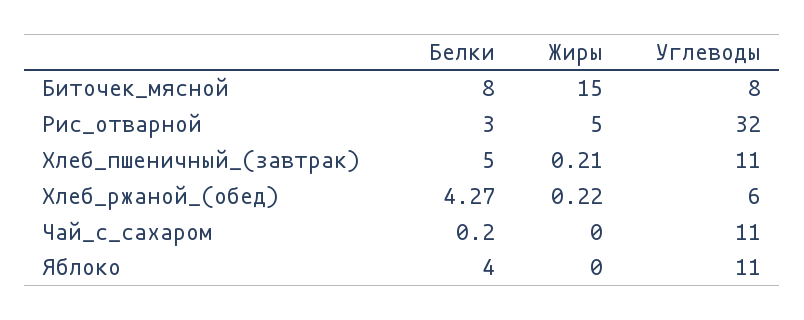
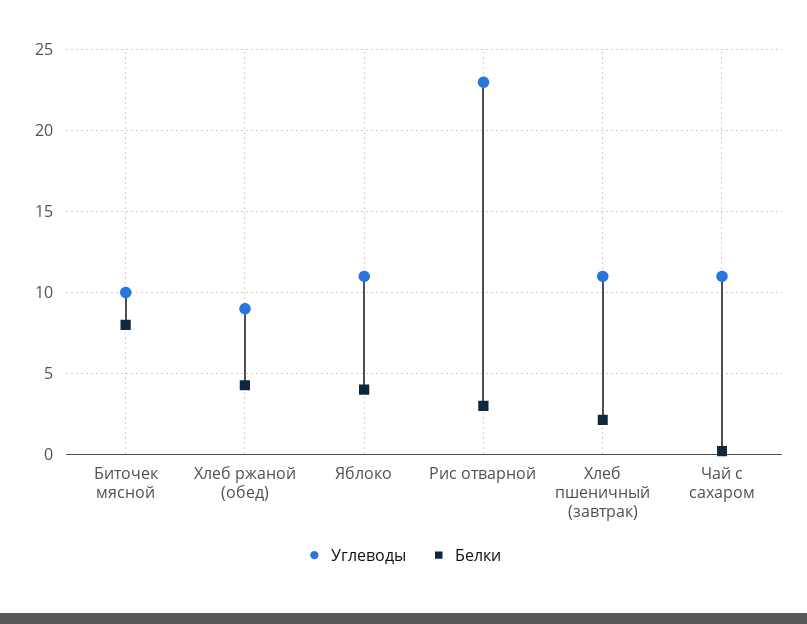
Жиры, Биточек_мясной: 15 -> none
Углеводы, Биточек_мясной: 8 -> 10
Жиры, Рис_отварной: 5 -> none
Углеводы, Рис_отварной: 32 -> 23
Белки, Хлеб_пшеничный_(завтрак): 5 -> 2
Жиры, Хлеб_пшеничный_(завтрак): 0.21 -> none
Жиры, Хлеб_ржаной_(обед): 0.22 -> none
Углеводы, Хлеб_ржаной_(обед): 6 -> 9
Жиры, Чай_с_сахаром: 0 -> none
Жиры, Яблоко: 0 -> none

